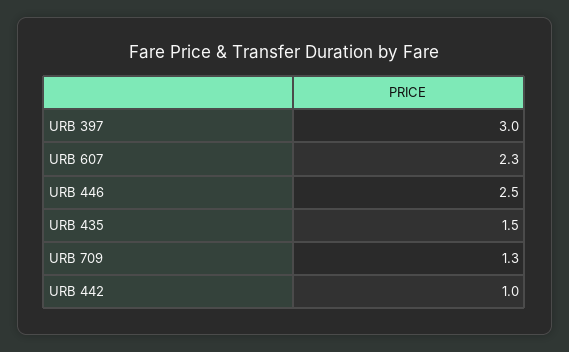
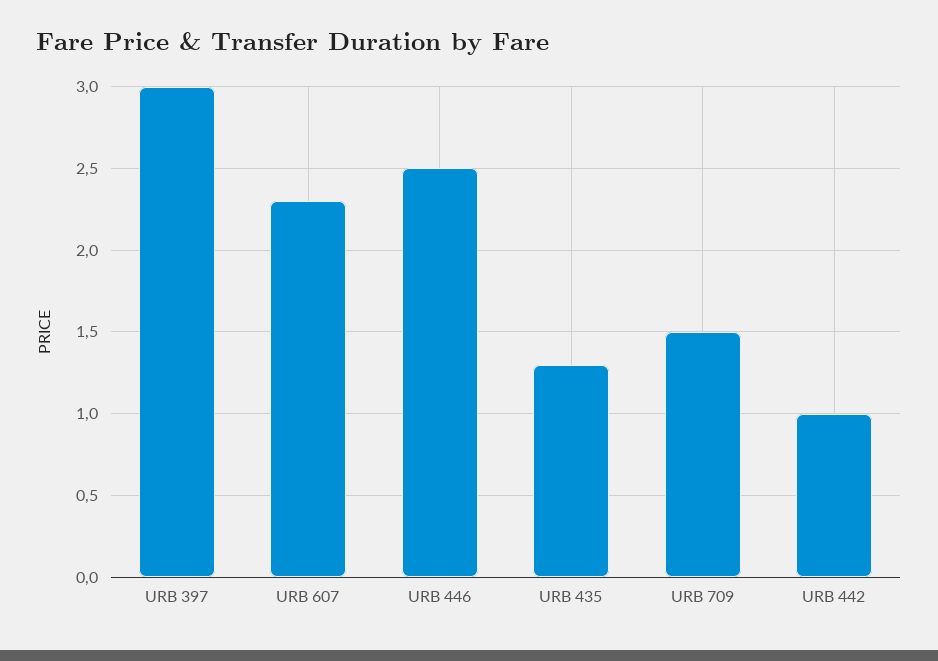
URB 435: 1.5 -> 1.3
URB 709: 1.3 -> 1.5

